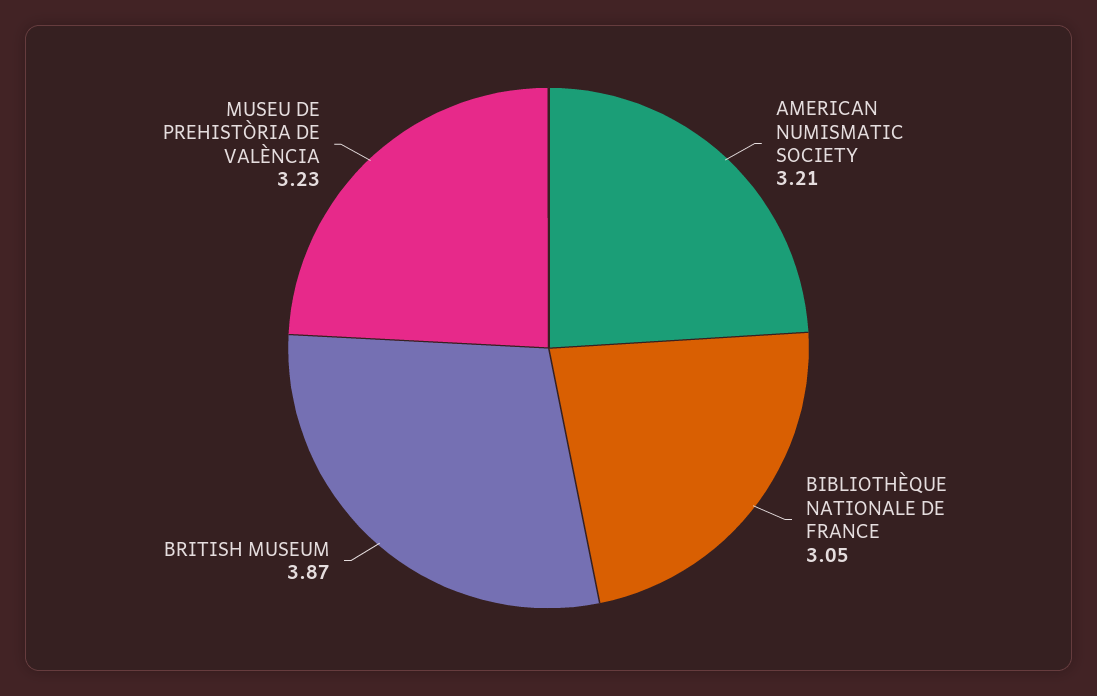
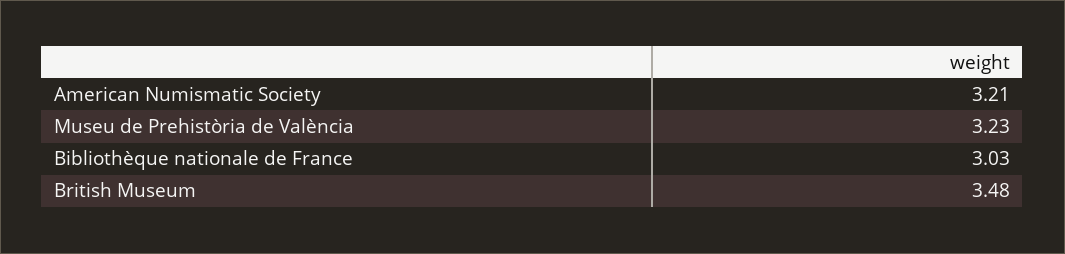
BIBLIOTHÈQUE NATIONALE DE FRANCE: 3.05 -> 3.03
BRITISH MUSEUM: 3.87 -> 3.48

